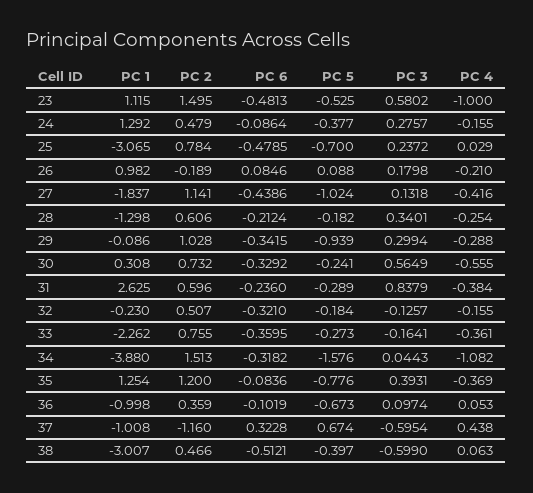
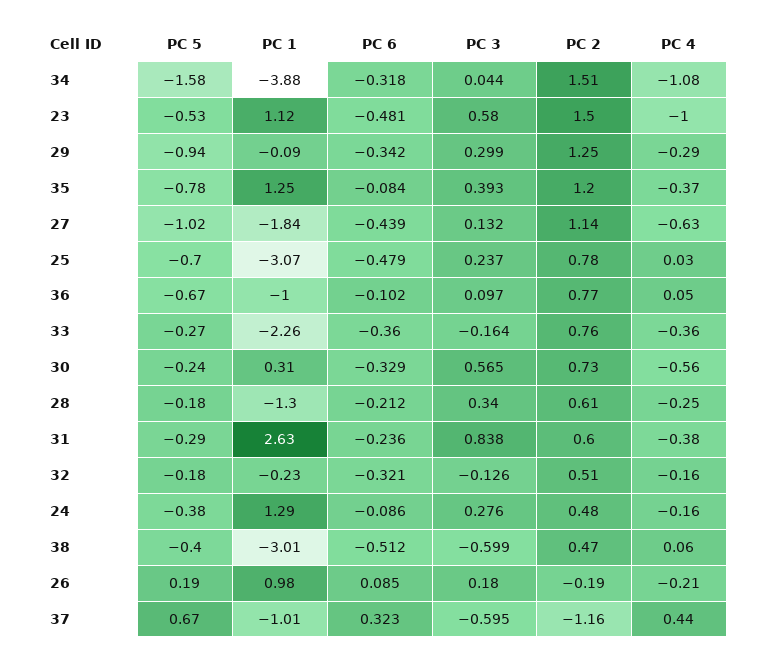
PC 5, 26: 0.088 -> 0.19
PC 4, 27: -0.416 -> -0.63
PC 2, 29: 1.028 -> 1.25
PC 2, 36: 0.359 -> 0.77

